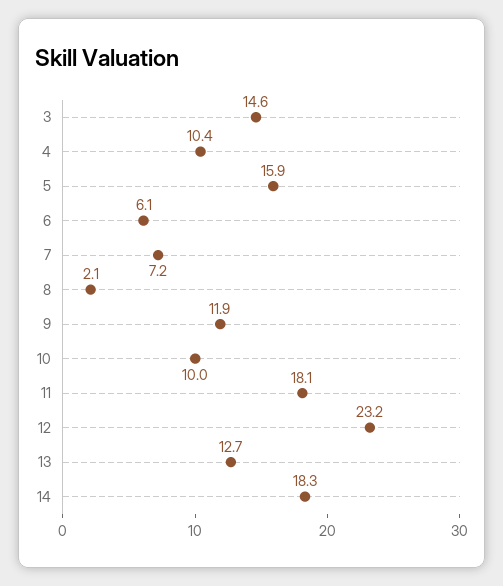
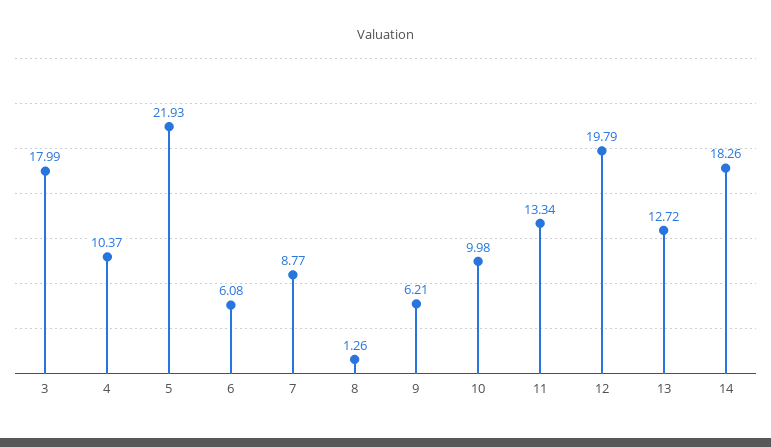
3: 14.6 -> 17.99
5: 15.9 -> 21.93
7: 7.2 -> 8.77
8: 2.1 -> 1.26
9: 11.9 -> 6.21
11: 18.1 -> 13.34
12: 23.2 -> 19.79

